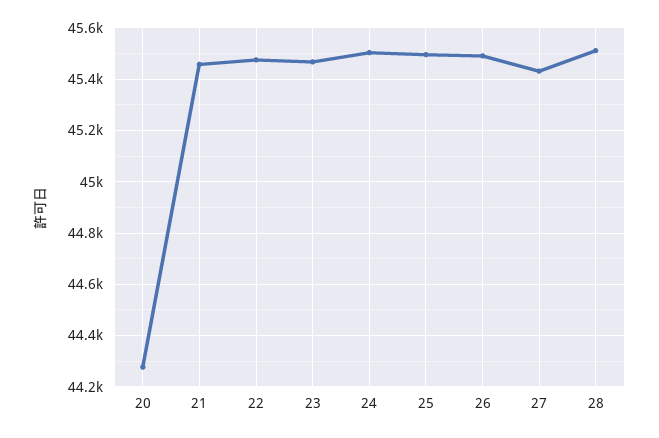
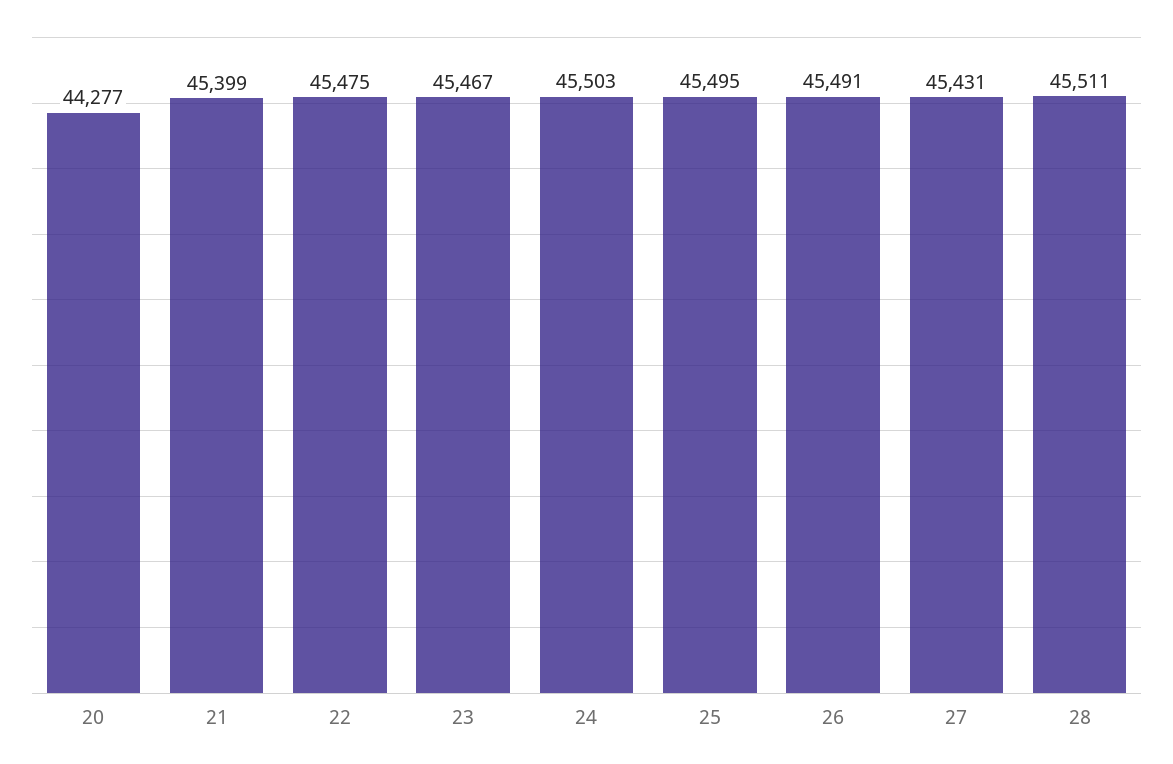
21: 45450 -> 45399

